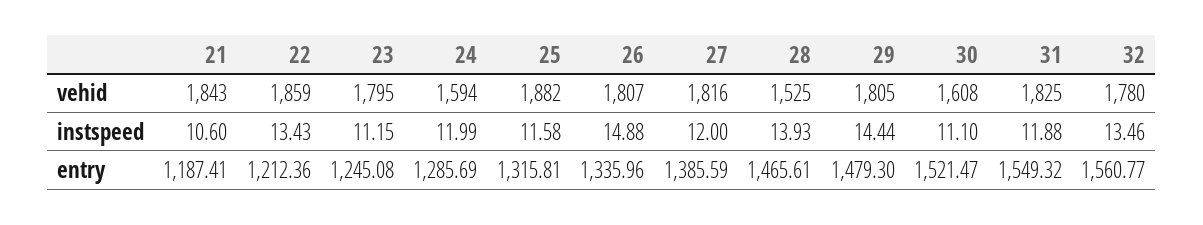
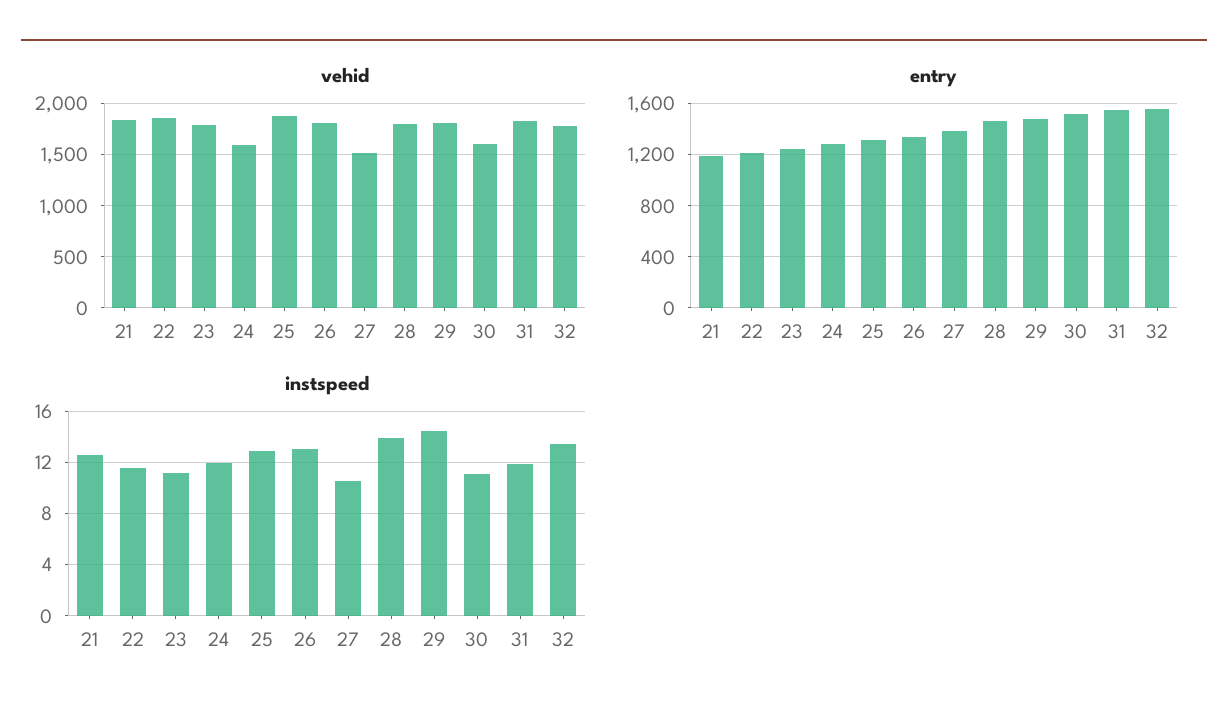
vehid, 27: 1816 -> 1500
vehid, 28: 1525 -> 1800
instspeed, 21: 10.6 -> 12.5
instspeed, 22: 13.43 -> 11.5
instspeed, 25: 11.58 -> 13
instspeed, 26: 14.88 -> 13
instspeed, 27: 12 -> 10.5

